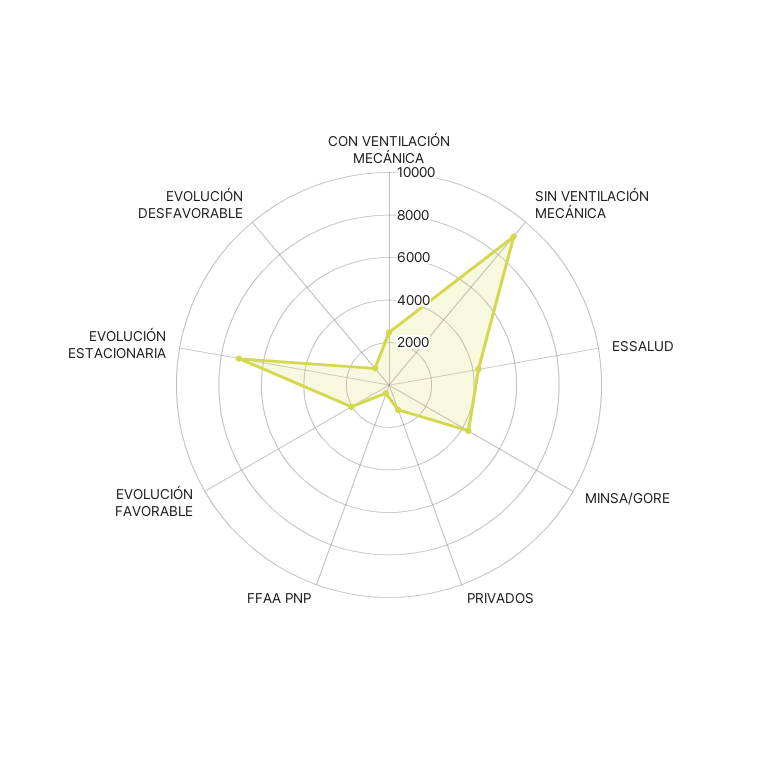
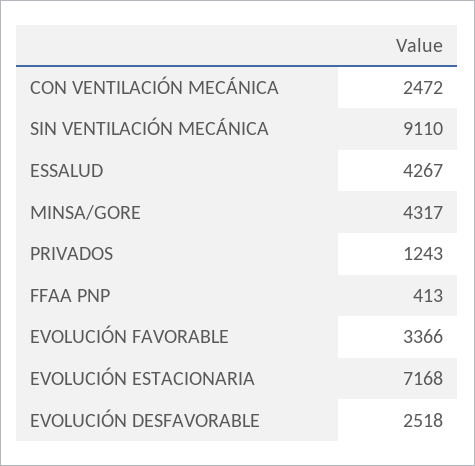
EVOLUCIÓN FAVORABLE: 2000 -> 3366
EVOLUCIÓN DESFAVORABLE: 1000 -> 2518

